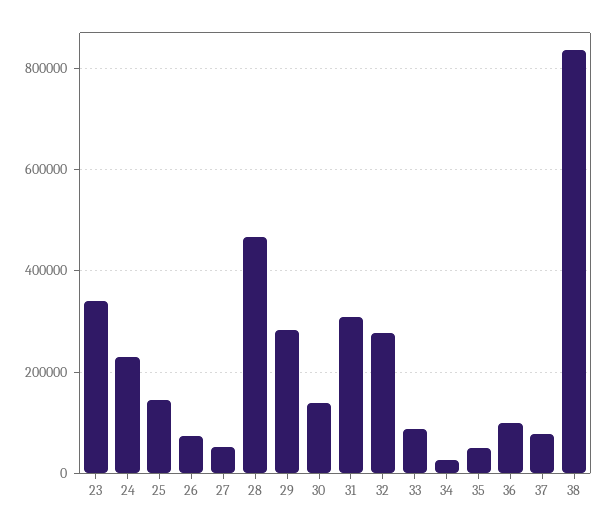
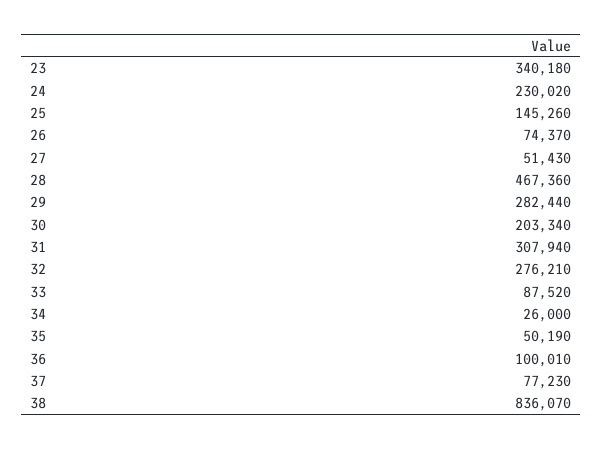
30: 140000 -> 203340

